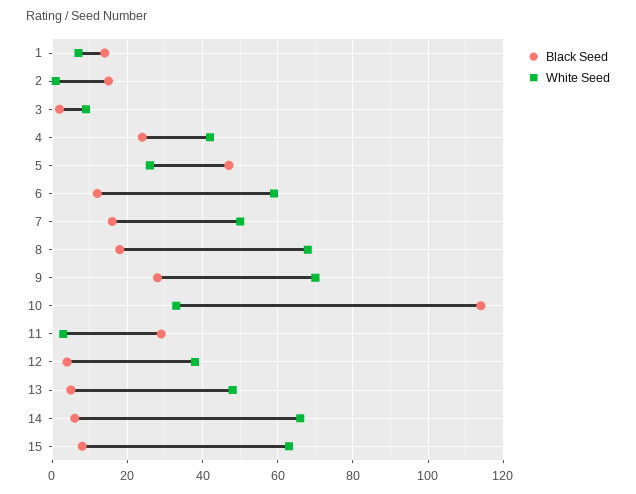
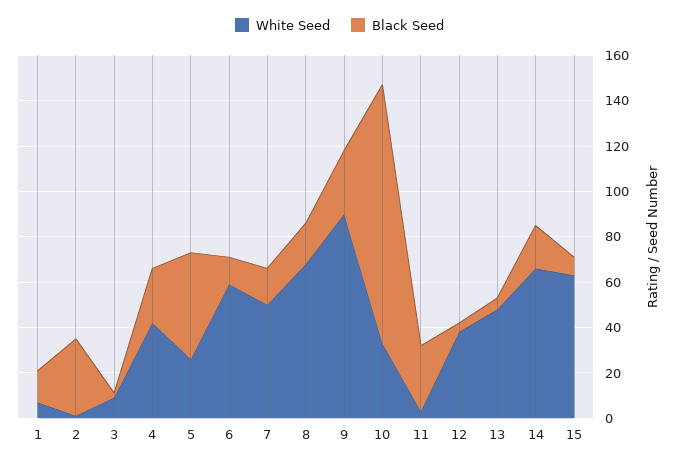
Black Seed, 2: 15 -> 35
White Seed, 9: 70 -> 90
Black Seed, 14: 5 -> 20

